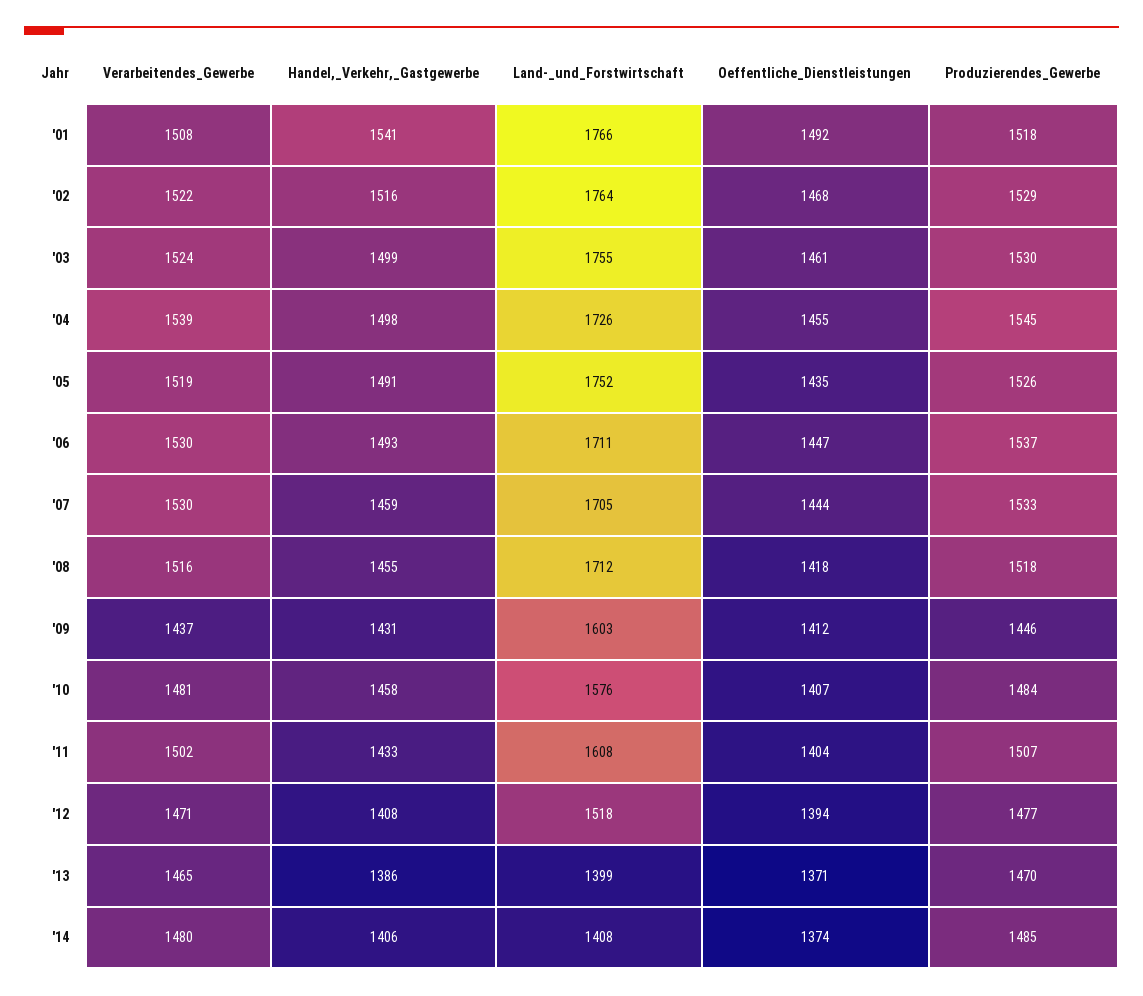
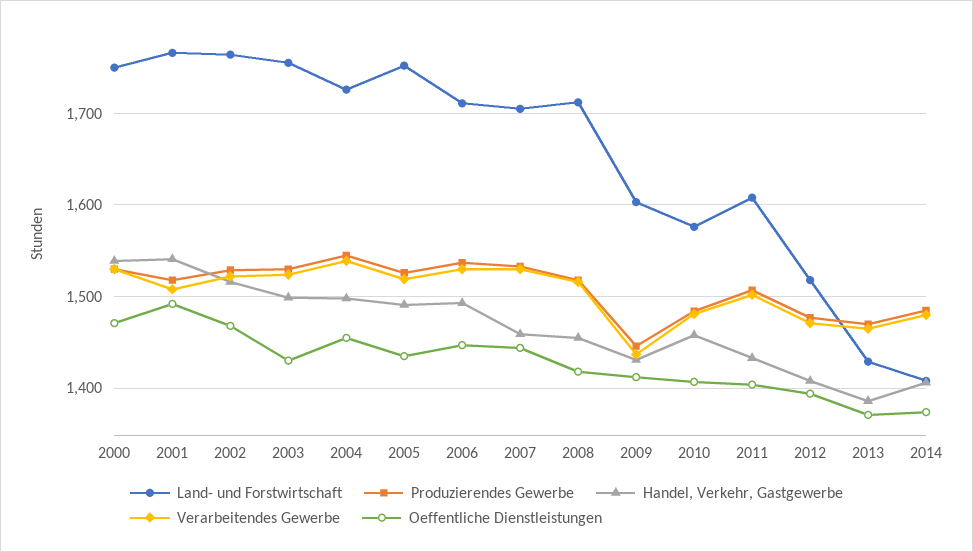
Oeffentliche_Dienstleistungen, '03: 1461 -> 1430
Land-_und_Forstwirtschaft, '13: 1399 -> 1430
Land-_und_Forstwirtschaft, 2000: none -> 1750
Produzierendes_Gewerbe, 2000: none -> 1530
Handel,_Verkehr,_Gastgewerbe, 2000: none -> 1540
Verarbeitendes_Gewerbe, 2000: none -> 1530
Oeffentliche_Dienstleistungen, 2000: none -> 1470

